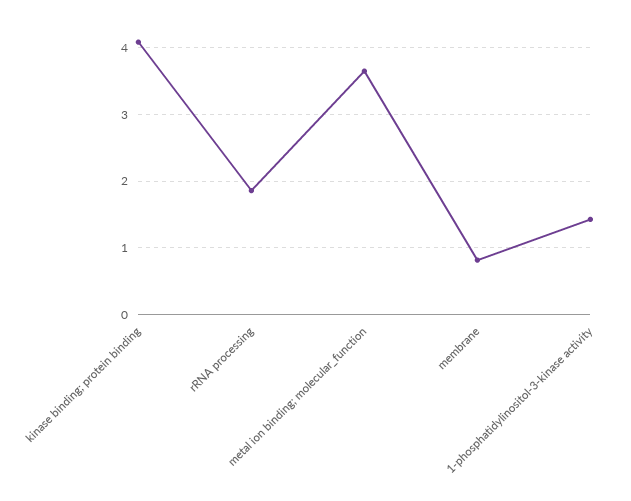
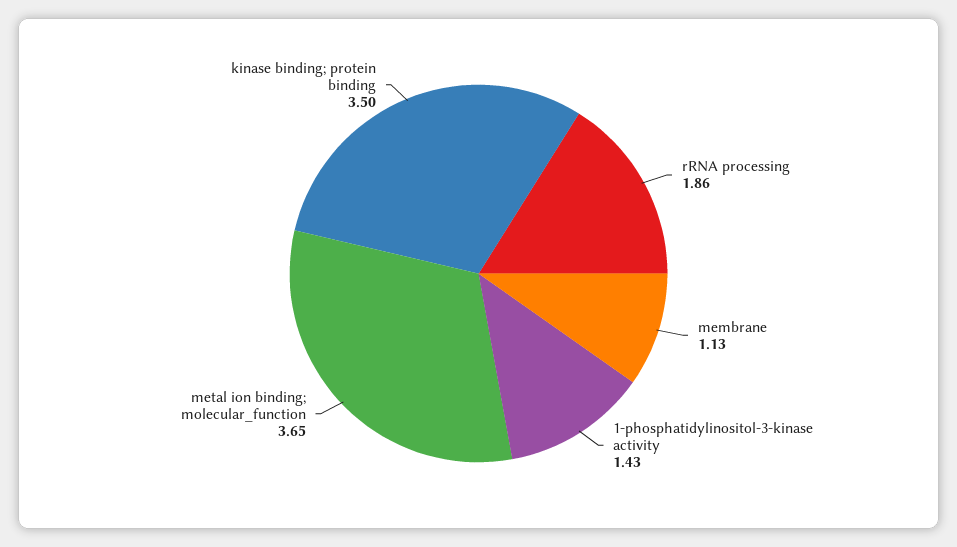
kinase binding; protein binding: 4.1 -> 3.5
membrane: 0.8 -> 1.13

